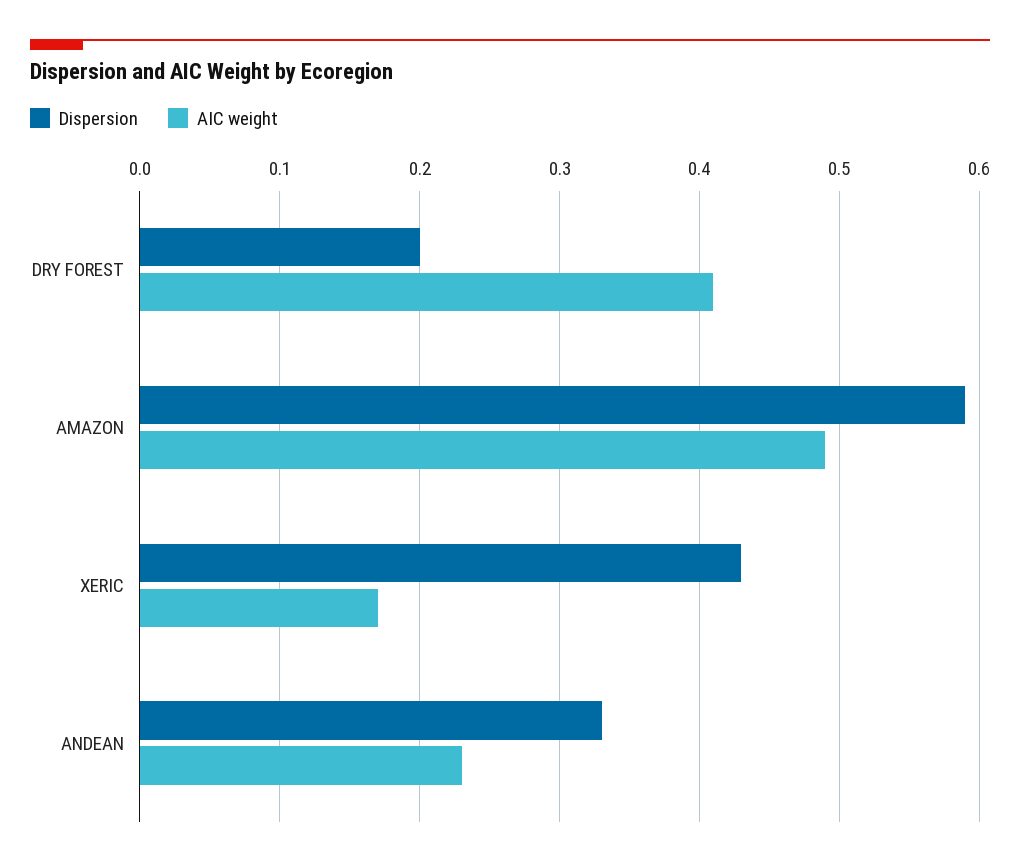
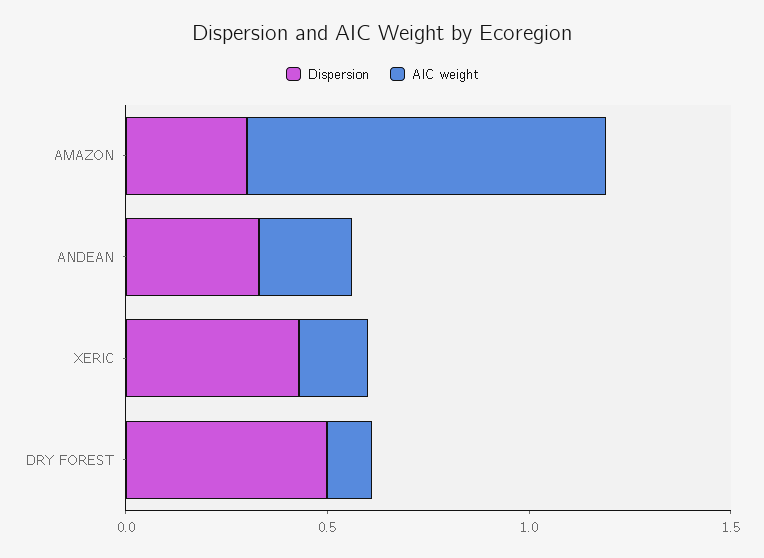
Dispersion, DRY FOREST: 0.2 -> 0.5
AIC weight, DRY FOREST: 0.41 -> 0.1
Dispersion, AMAZON: 0.59 -> 0.3
AIC weight, AMAZON: 0.49 -> 0.9

